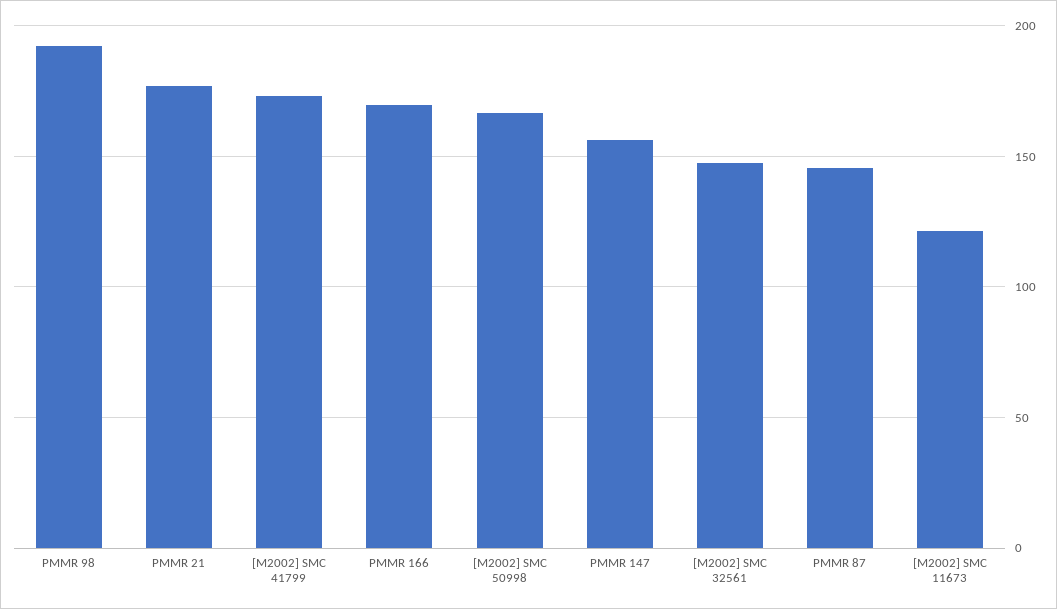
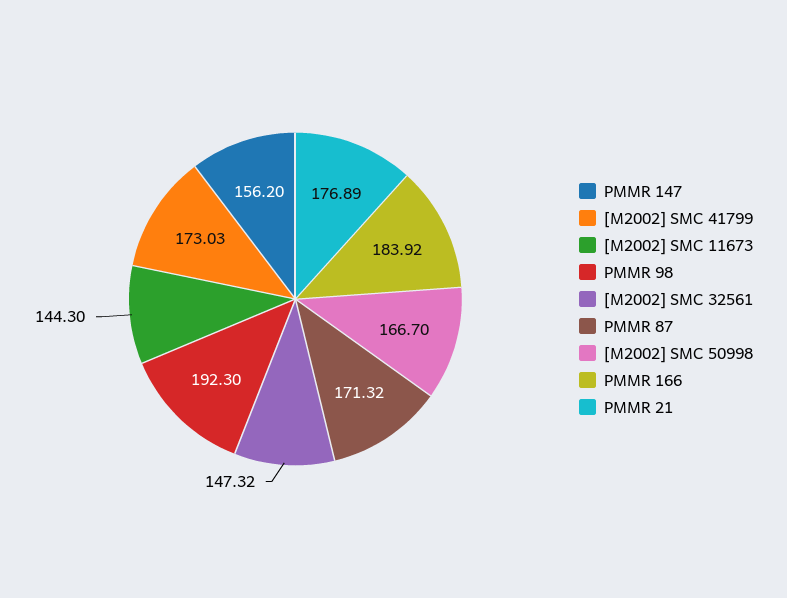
PMMR 166: 170 -> 183.92
PMMR 87: 145 -> 171.32
[M2002] SMC 11673: 120 -> 144.3

